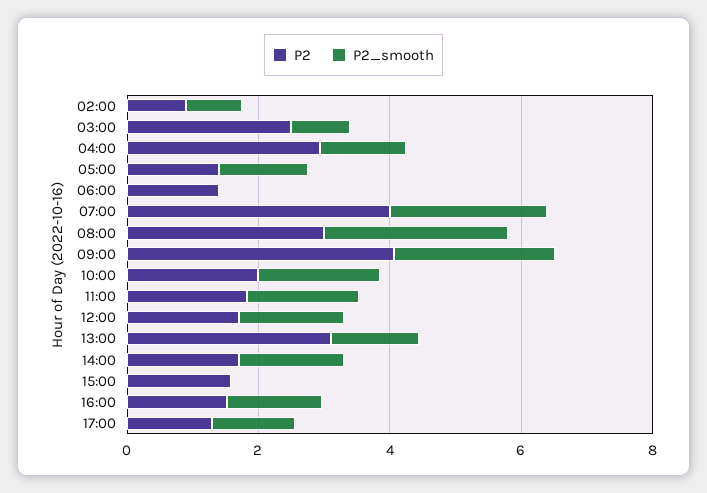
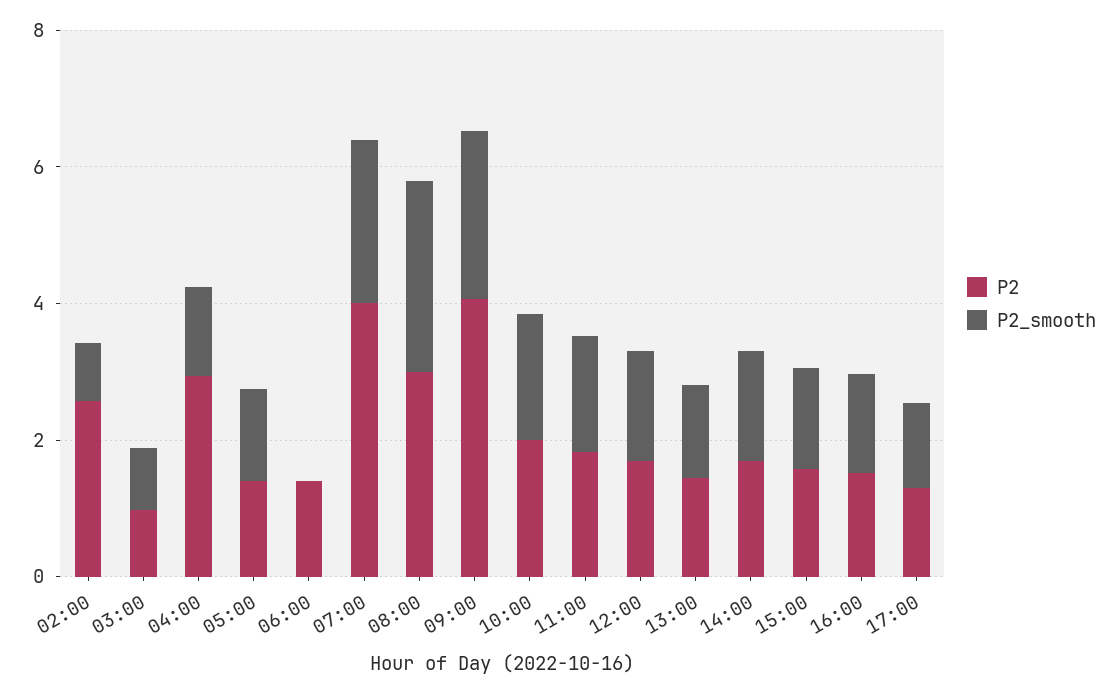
P2, 02:00: 1 -> 2.5
P2, 03:00: 2.5 -> 1
P2, 13:00: 3 -> 1.5
P2_smooth, 15:00: 0 -> 1.5

